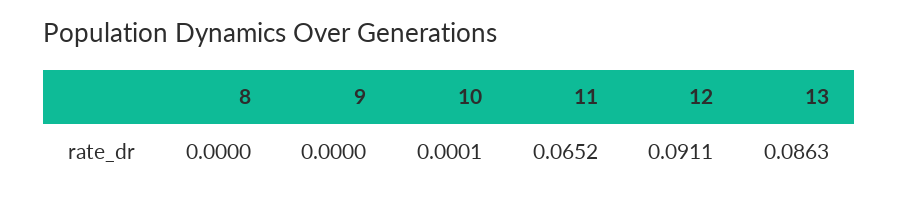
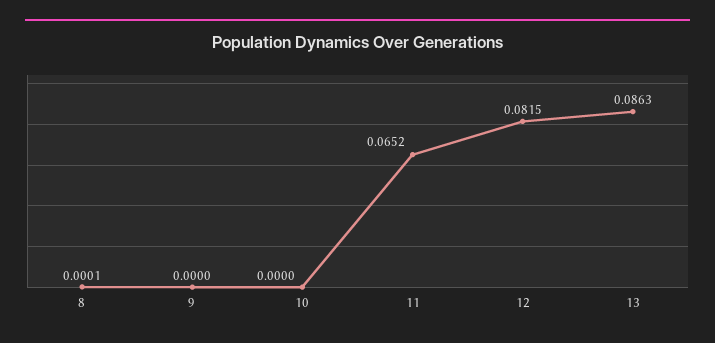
8: 0 -> 0.0001
10: 0.0001 -> 0
12: 0.0911 -> 0.0815

